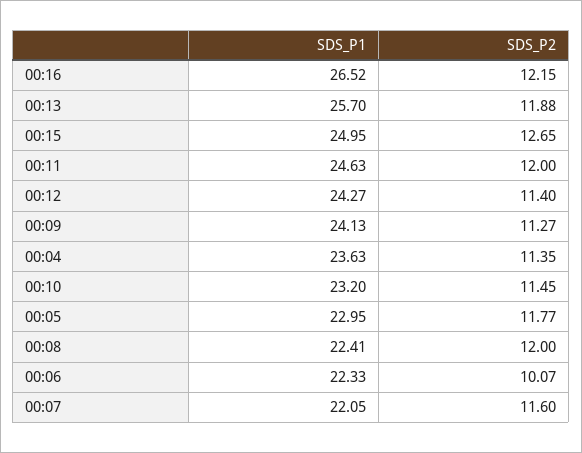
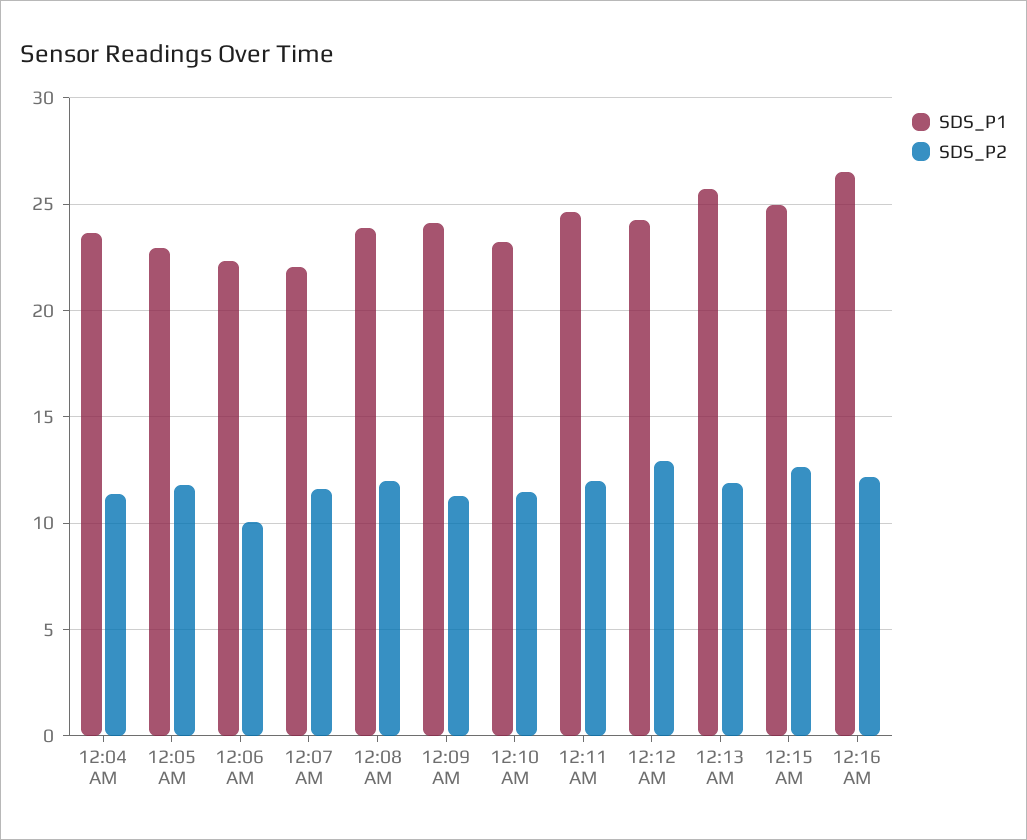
SDS_P2, 00:12: 11.4 -> 13
SDS_P1, 00:08: 22.41 -> 24

